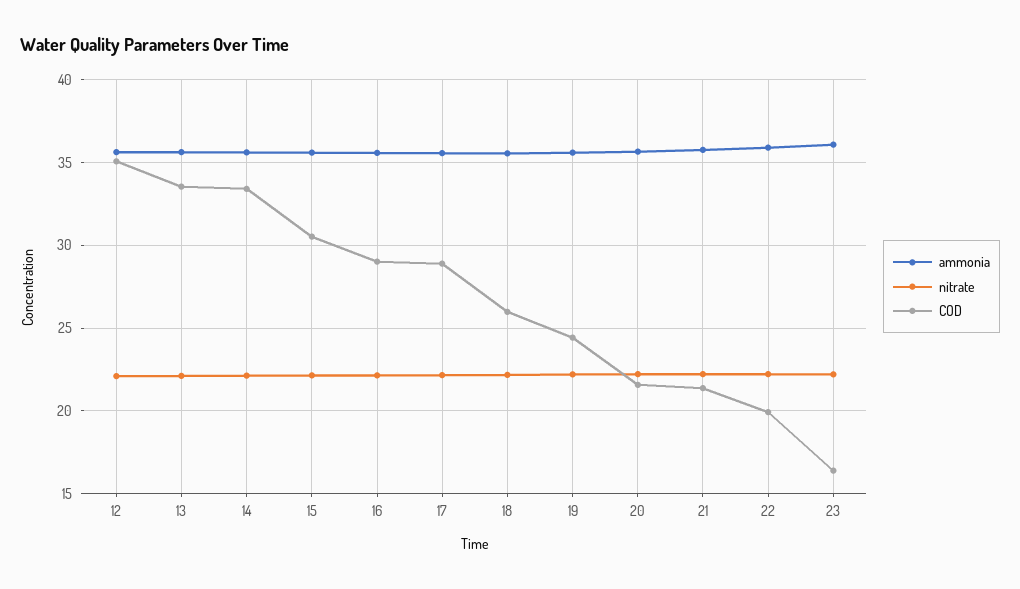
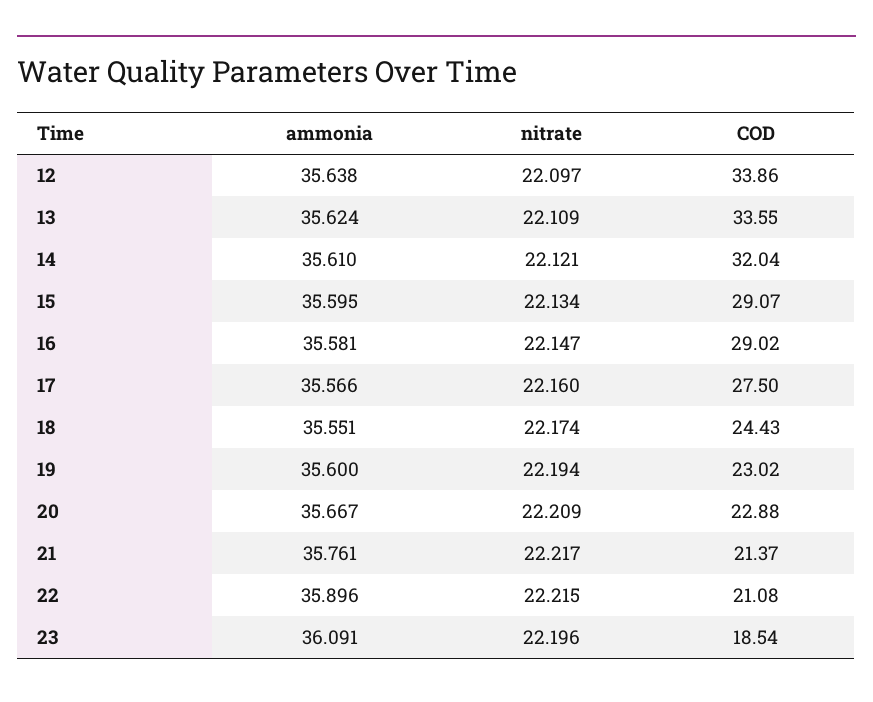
COD, 12: 35 -> 33.86
COD, 14: 33.5 -> 32.04
COD, 15: 30.5 -> 29.07
COD, 17: 29 -> 27.5
COD, 18: 26 -> 24.43
COD, 19: 24.5 -> 23.02
COD, 20: 21.5 -> 22.88
COD, 22: 20 -> 21.08
COD, 23: 16.5 -> 18.54

